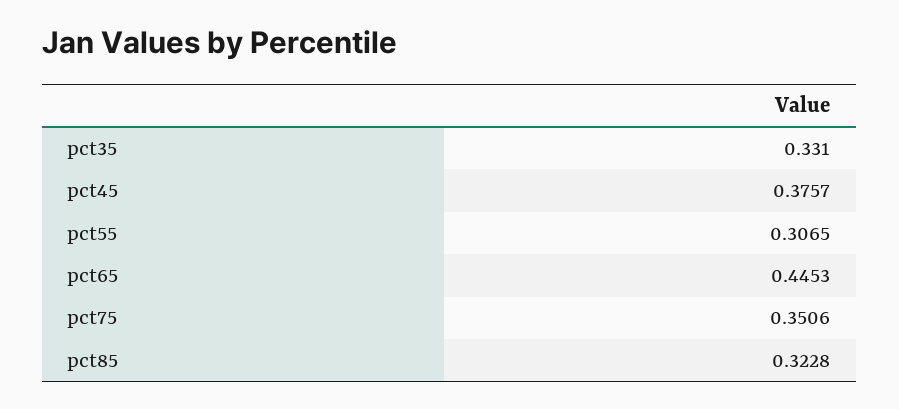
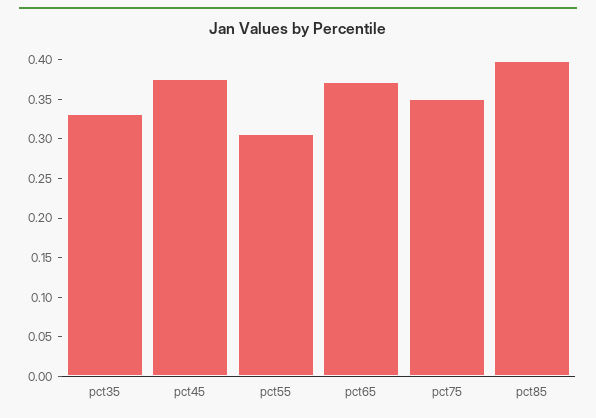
pct65: 0.4453 -> 0.375
pct85: 0.3228 -> 0.4

